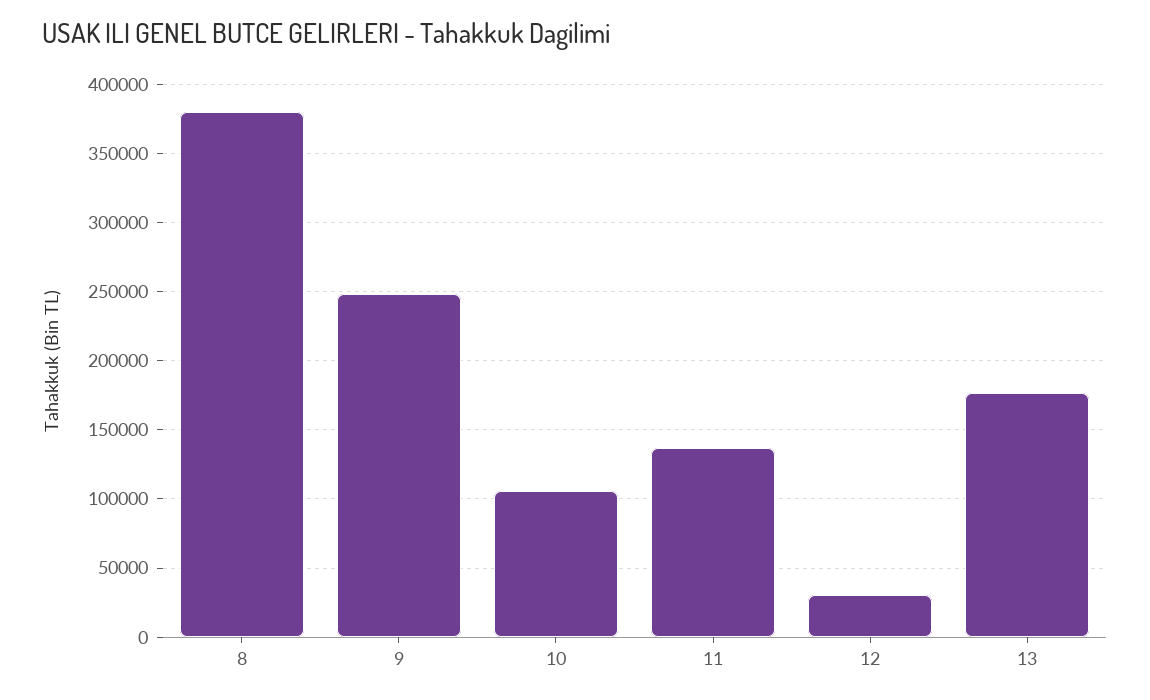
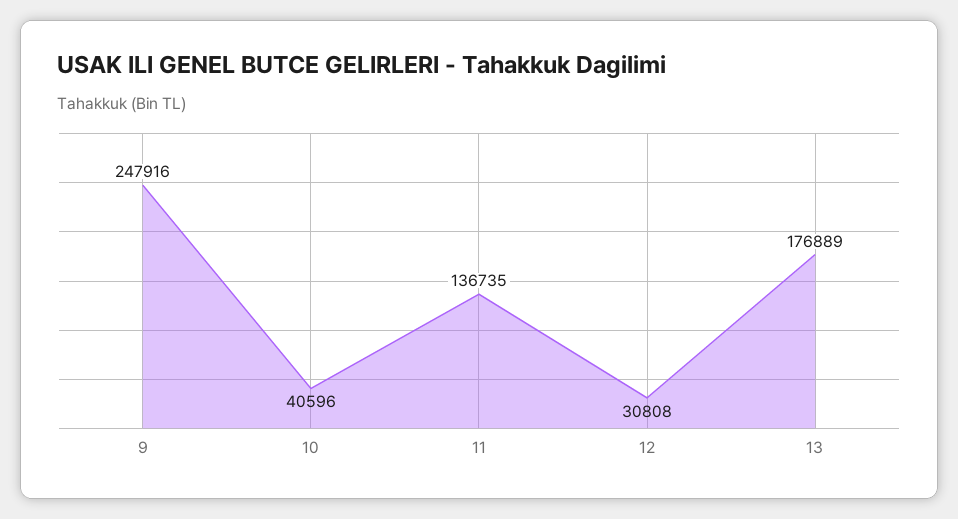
8: 380000 -> none
10: 105000 -> 40596

